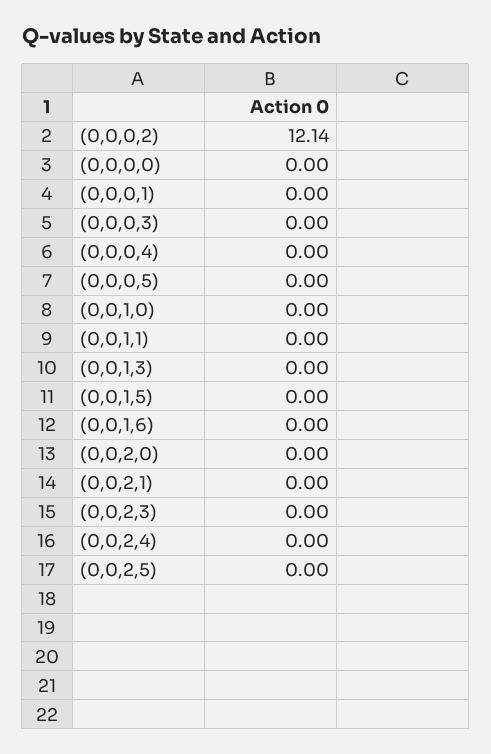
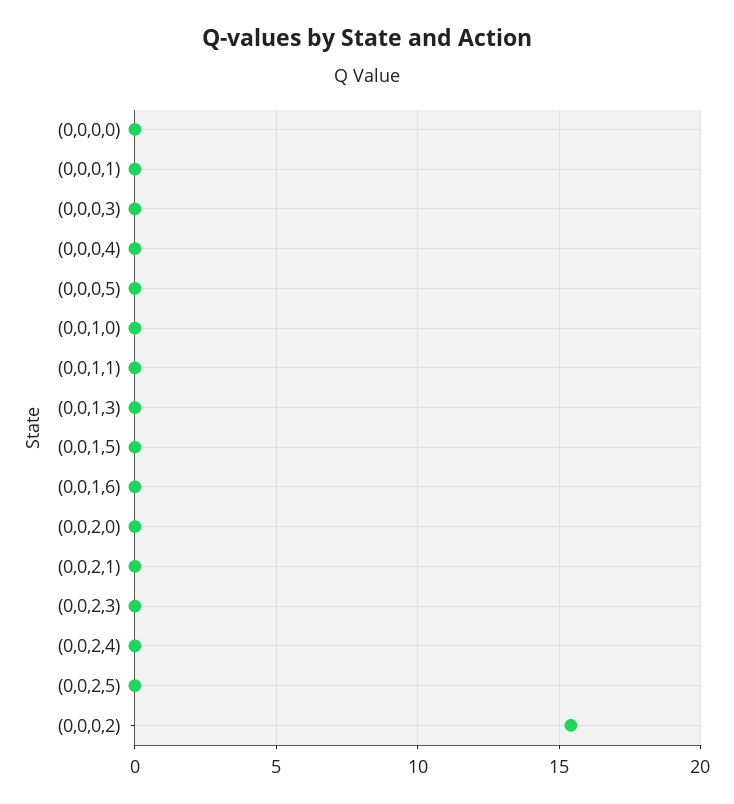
(0,0,0,2): 12.14 -> 15.5

